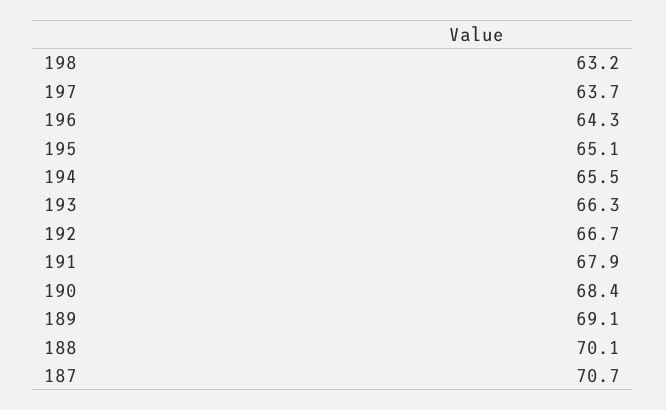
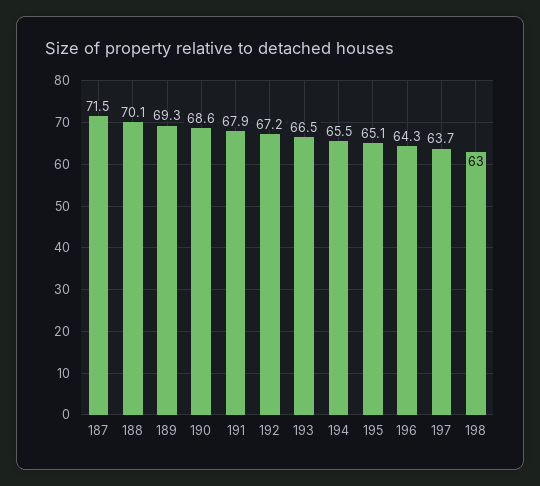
198: 63.2 -> 63
193: 66.3 -> 66.5
192: 66.7 -> 67.2
190: 68.4 -> 68.6
189: 69.1 -> 69.3
187: 70.7 -> 71.5

